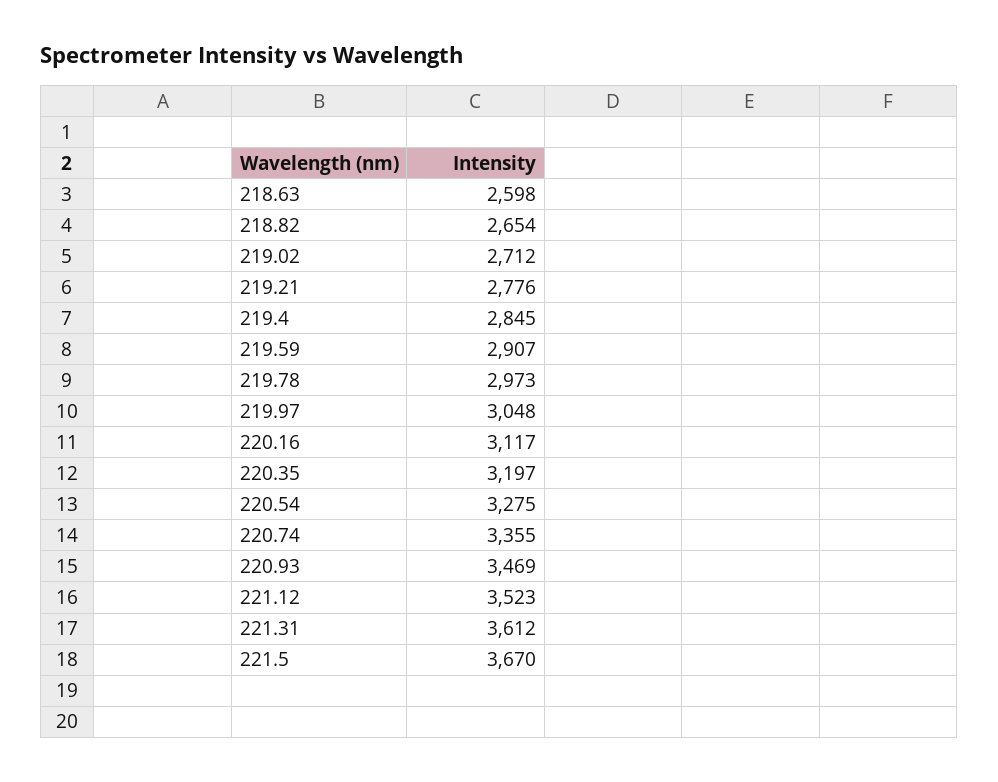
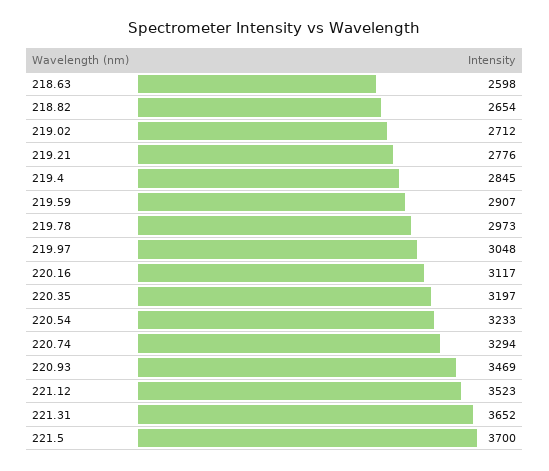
220.54: 3275 -> 3233
220.74: 3355 -> 3294
221.31: 3612 -> 3652
221.5: 3670 -> 3700

